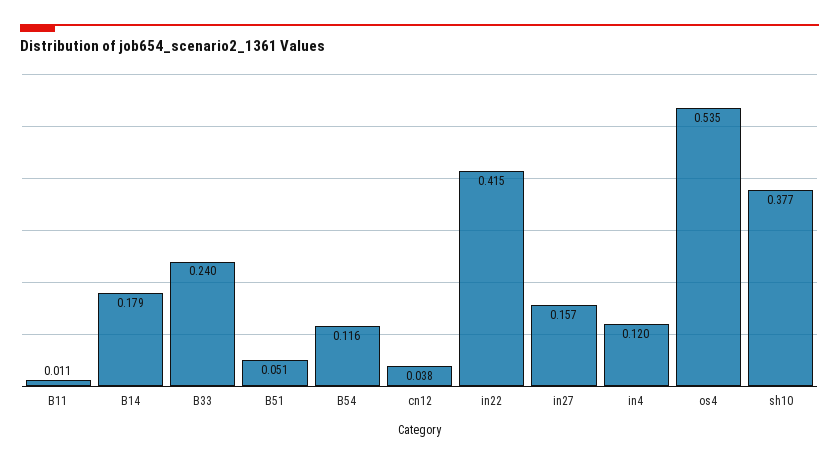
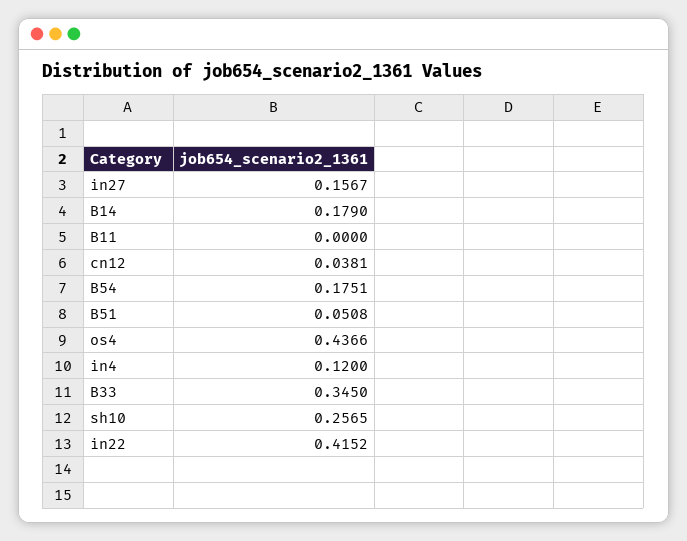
B11: 0.011 -> 0
B33: 0.24 -> 0.345
B54: 0.116 -> 0.1751
os4: 0.535 -> 0.4366
sh10: 0.377 -> 0.2565

